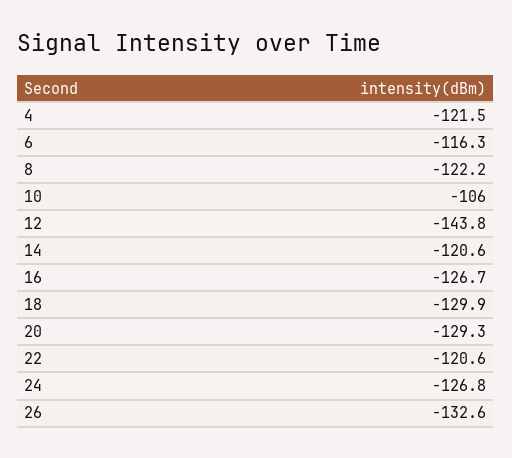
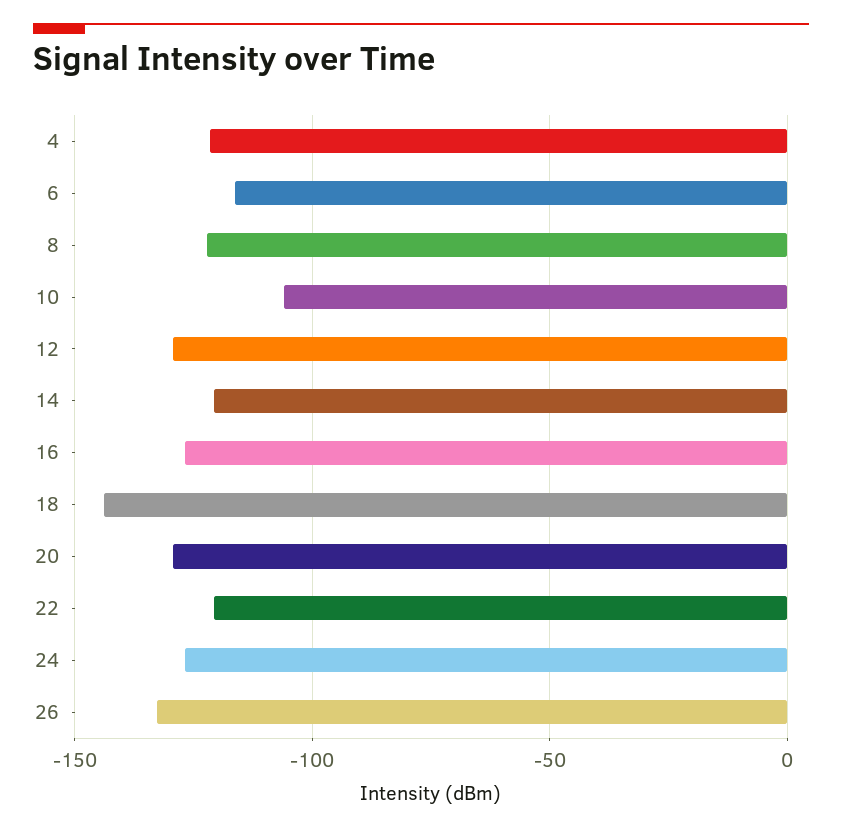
12: -143.8 -> -130
18: -129.9 -> -145

